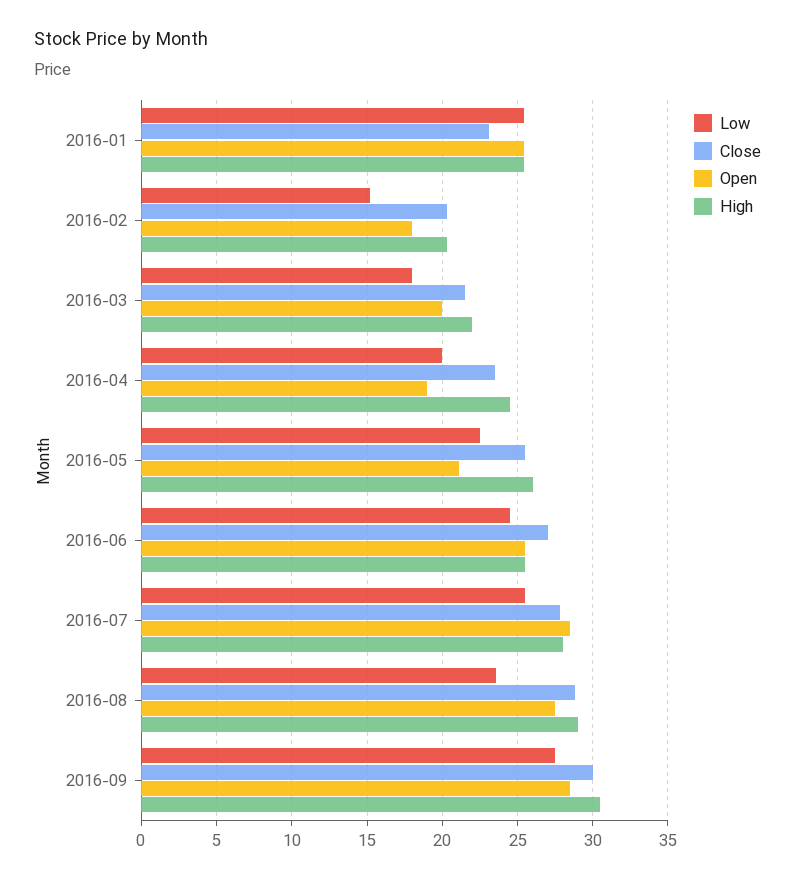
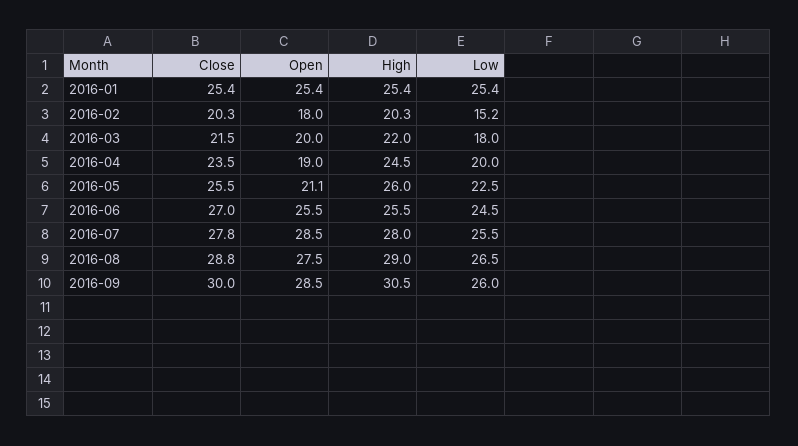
Close, 2016-01: 23 -> 25.4
Low, 2016-08: 23.5 -> 26.5
Low, 2016-09: 27.5 -> 26

